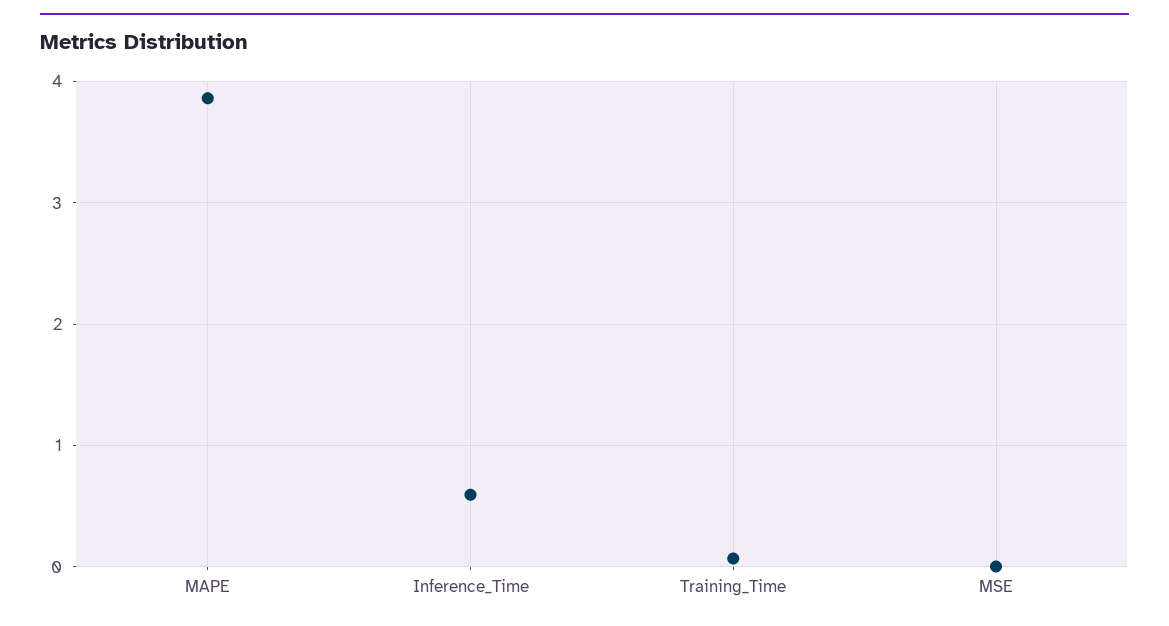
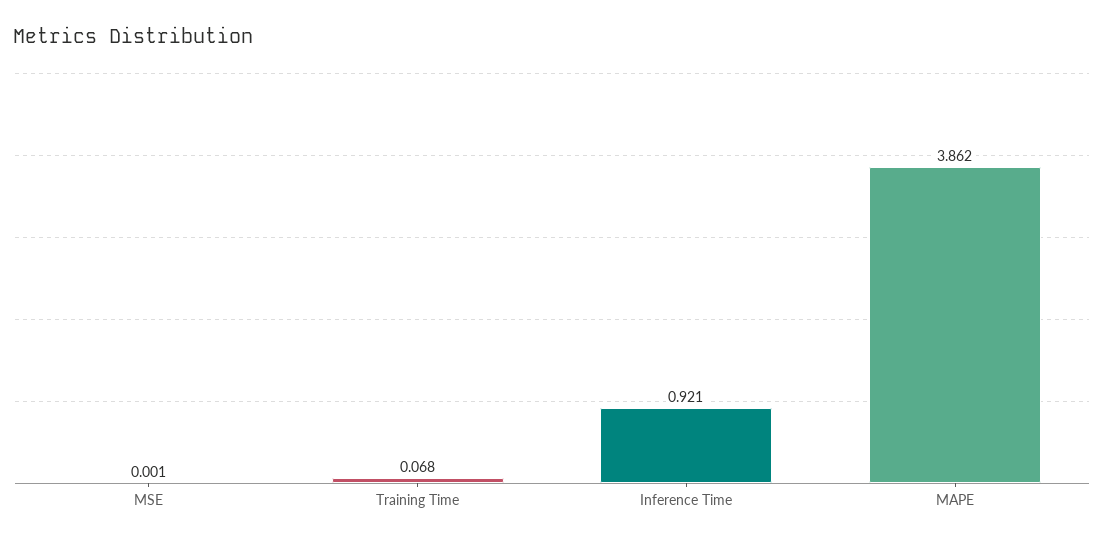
Inference_Time: 0.6 -> 0.921

